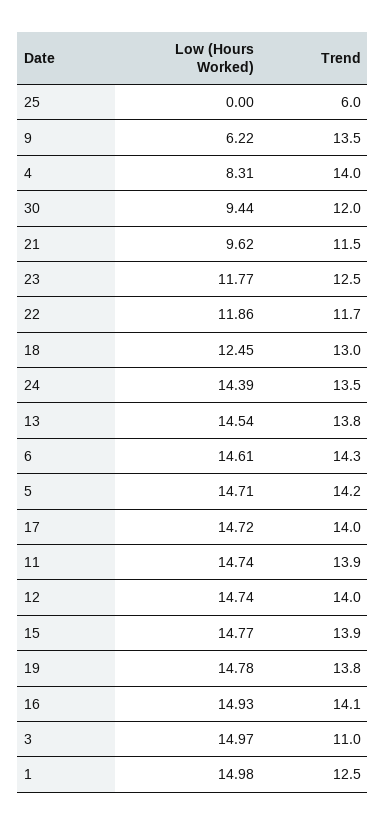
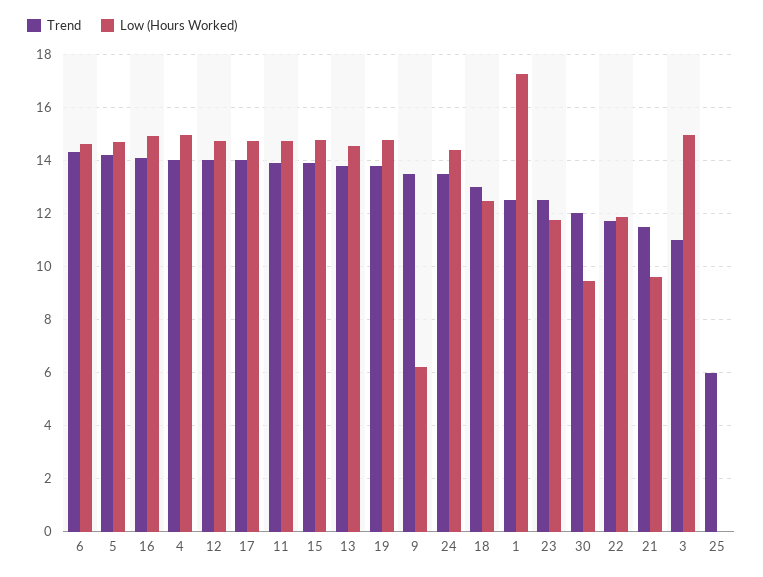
Low (Hours Worked), 4: 8.31 -> 15
Low (Hours Worked), 1: 14.98 -> 17.25

